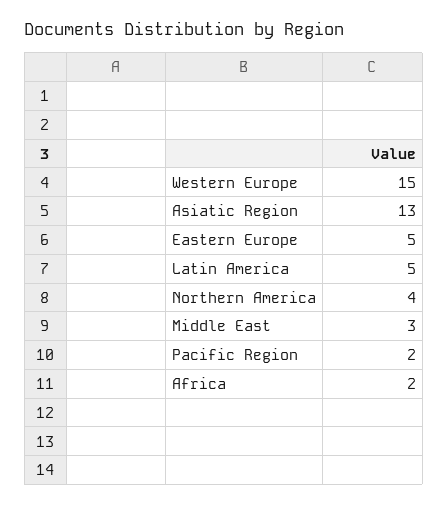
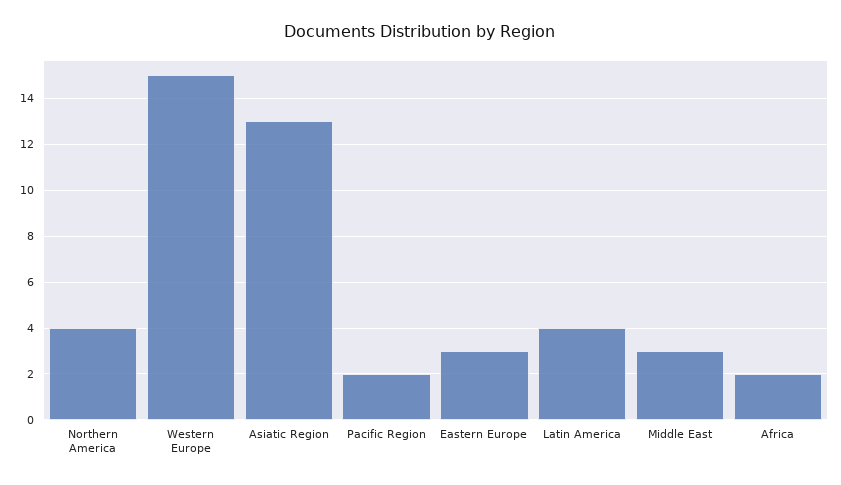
Eastern Europe: 5 -> 3
Latin America: 5 -> 4

